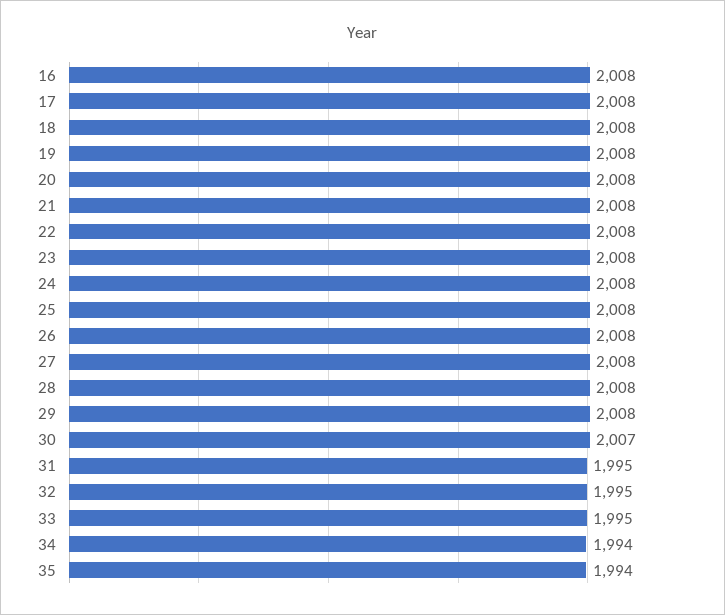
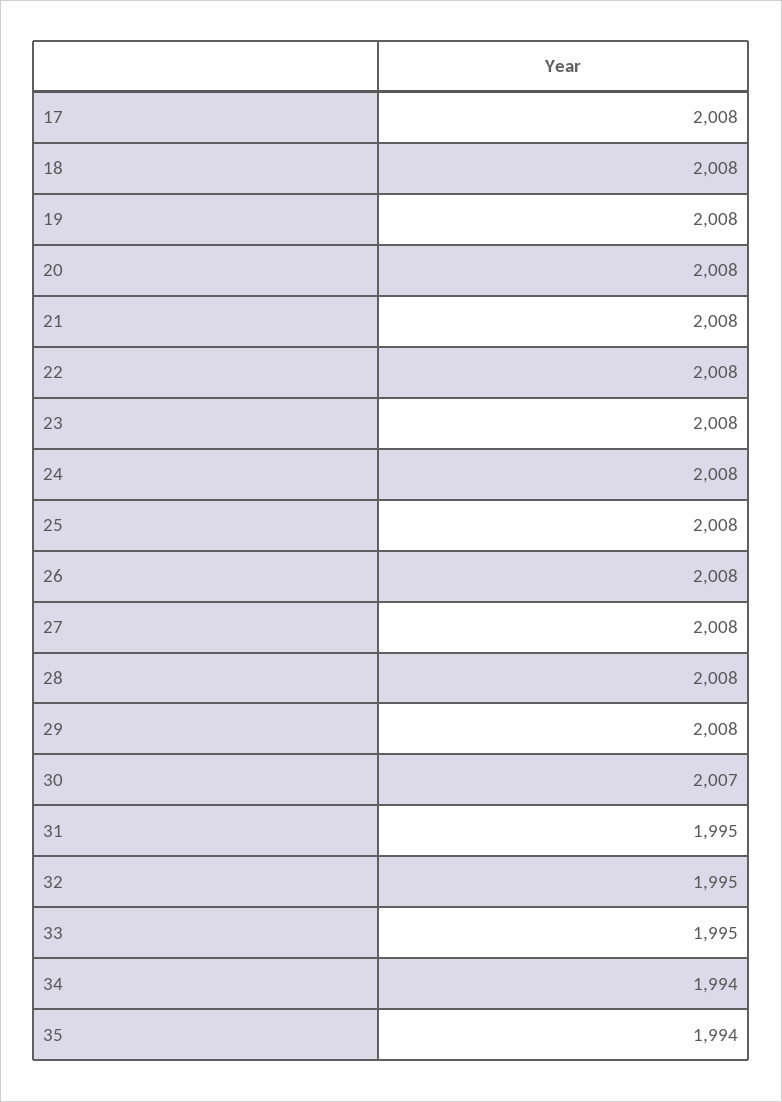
16: 2008 -> none

